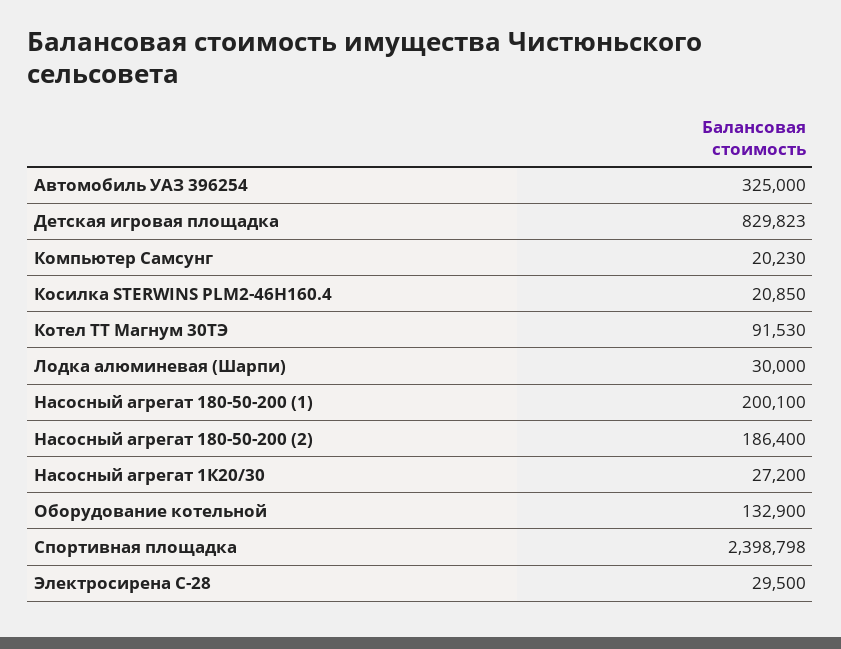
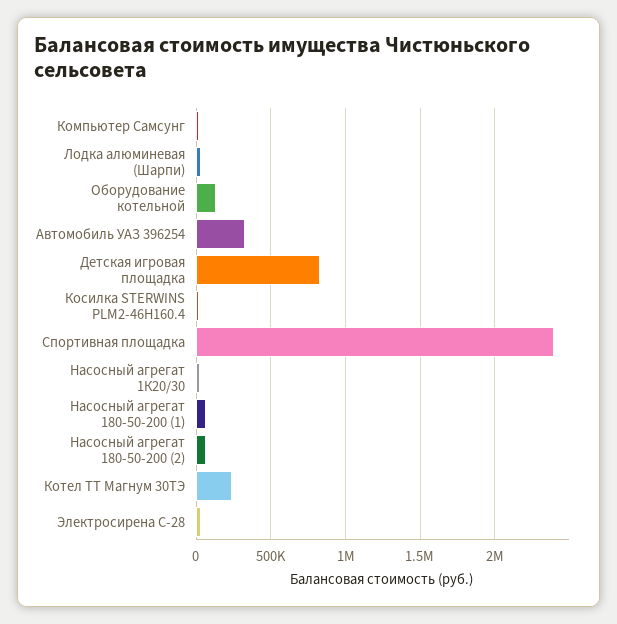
Котел ТТ Магнум 30ТЭ: 91530 -> 250000
Насосный агрегат 180-50-200 (1): 200100 -> 50000
Насосный агрегат 180-50-200 (2): 186400 -> 50000

